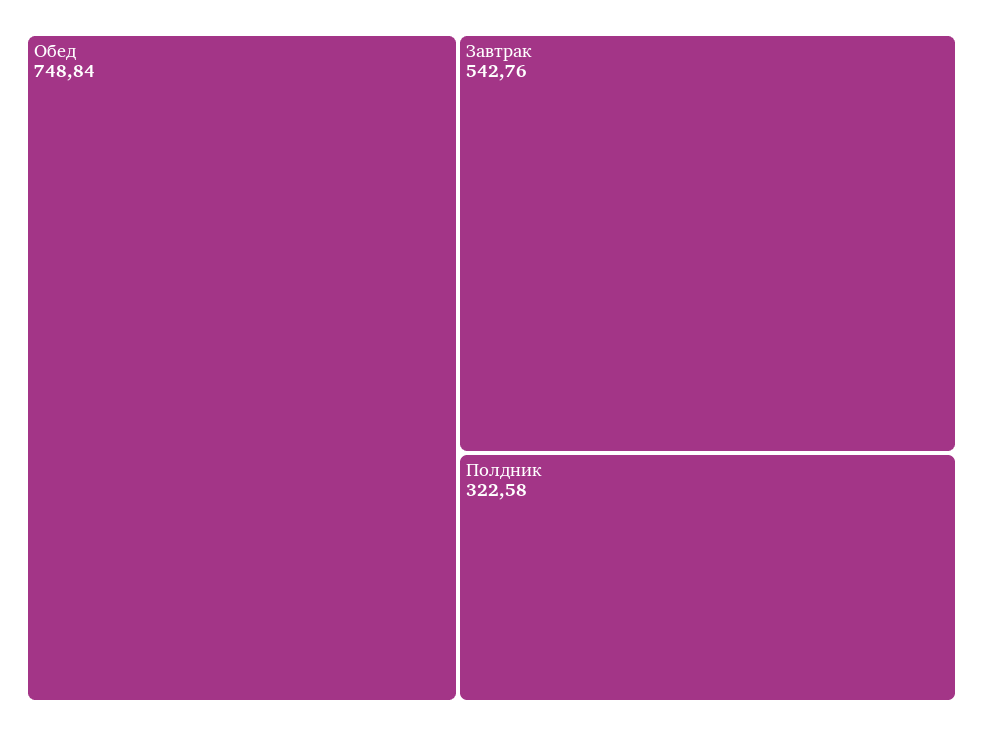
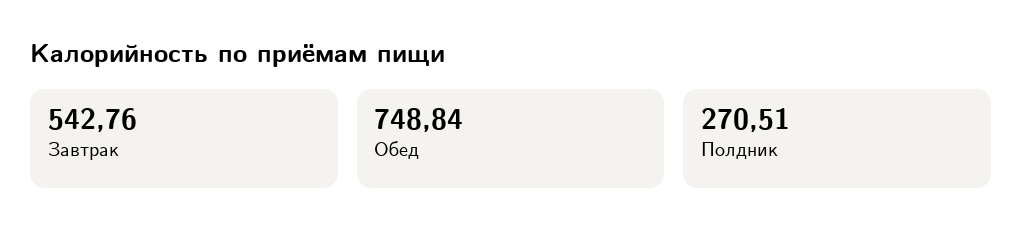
Полдник: 322.58 -> 270.51

